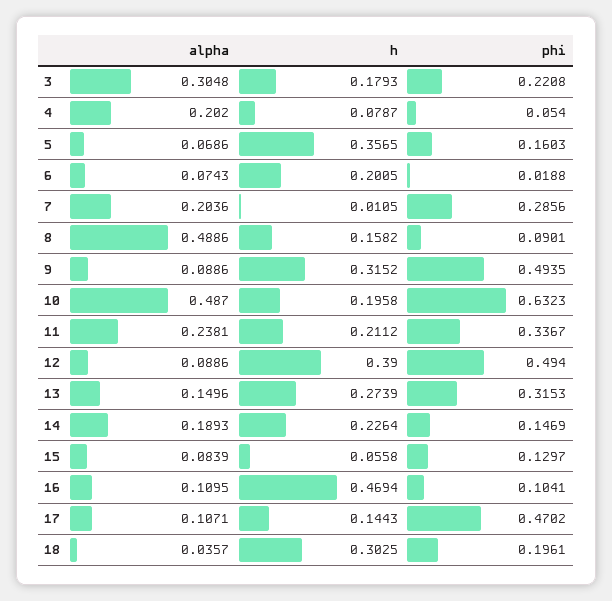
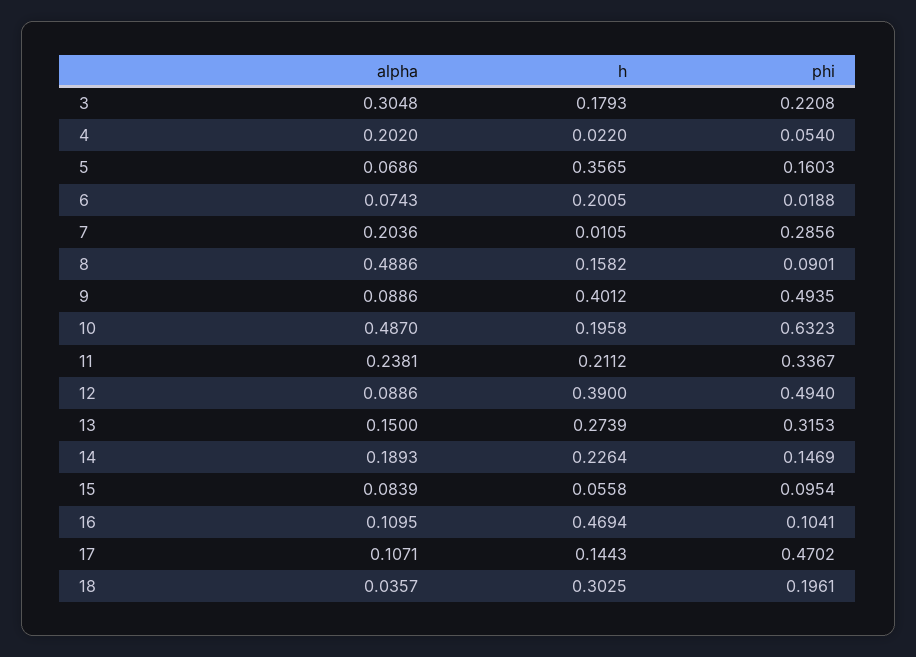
h, 4: 0.0787 -> 0.022
h, 9: 0.3152 -> 0.4012
alpha, 13: 0.1496 -> 0.15
phi, 15: 0.1297 -> 0.0954

